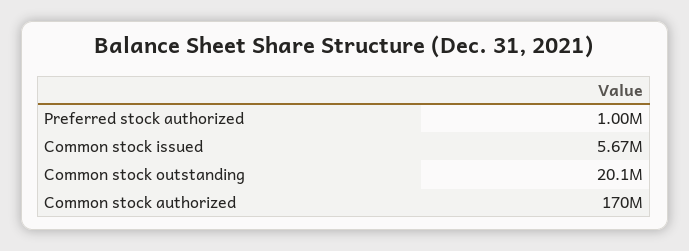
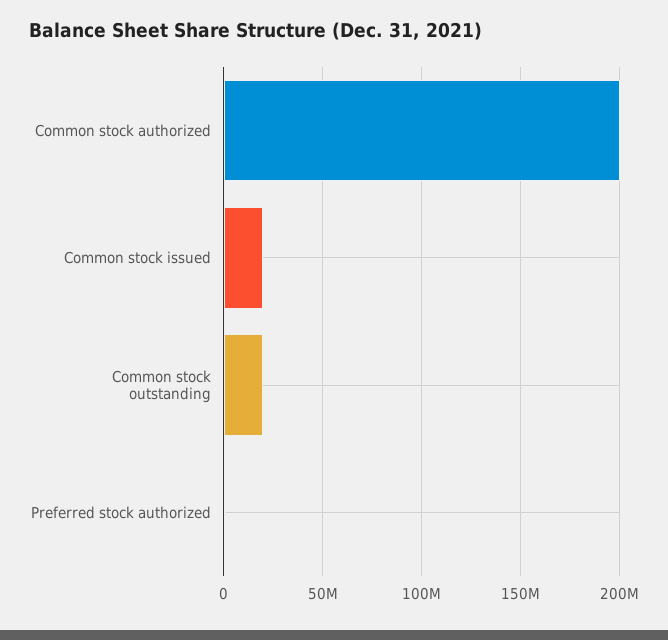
Common stock issued: 5670000 -> 20000000
Common stock authorized: 170000000 -> 200000000

